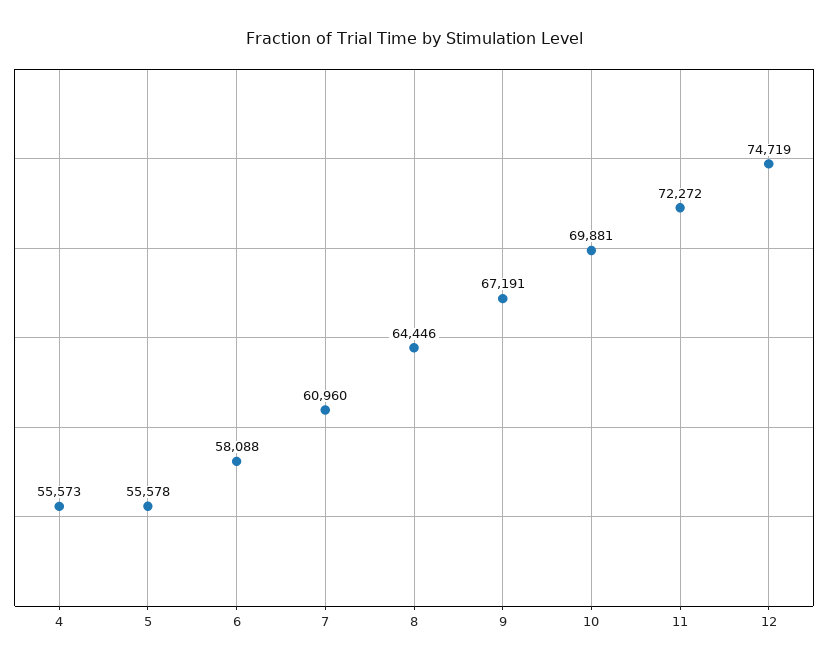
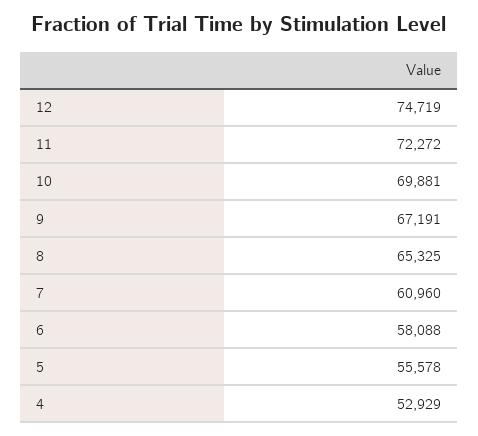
4: 55573 -> 52929
8: 64446 -> 65325

